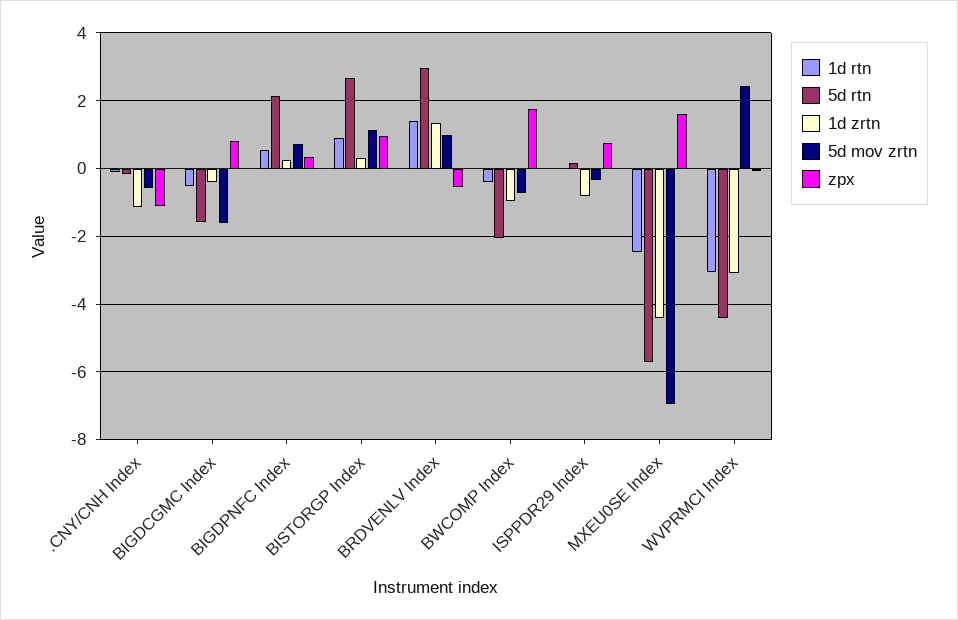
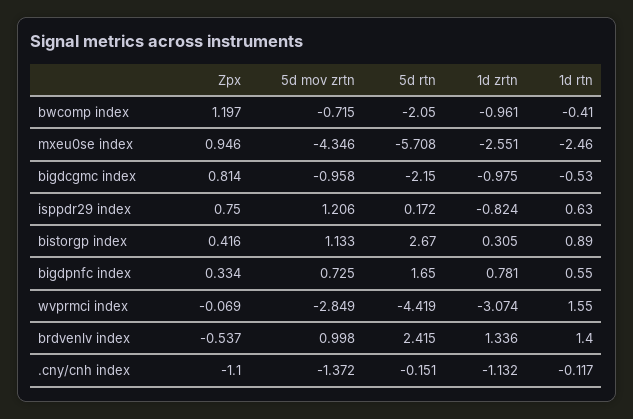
5d mov zrtn, .CNY/CNH Index: -0.6 -> -1.372
5d rtn, BIGDCGMC Index: -1.6 -> -2.15
1d zrtn, BIGDCGMC Index: -0.4 -> -0.975
5d mov zrtn, BIGDCGMC Index: -1.6 -> -0.958
5d rtn, BIGDPNFC Index: 2.2 -> 1.65
1d zrtn, BIGDPNFC Index: 0.2 -> 0.781
zpx, BISTORGP Index: 1 -> 0.416
5d rtn, BRDVENLV Index: 3 -> 2.415
zpx, BWCOMP Index: 1.8 -> 1.197
1d rtn, ISPPDR29 Index: 0 -> 0.63
5d mov zrtn, ISPPDR29 Index: -0.4 -> 1.206
1d zrtn, MXEU0SE Index: -4.4 -> -2.551
5d mov zrtn, MXEU0SE Index: -7 -> -4.346
zpx, MXEU0SE Index: 1.6 -> 0.946
1d rtn, WVPRMCI Index: -3 -> 1.55
5d mov zrtn, WVPRMCI Index: 2.4 -> -2.849

